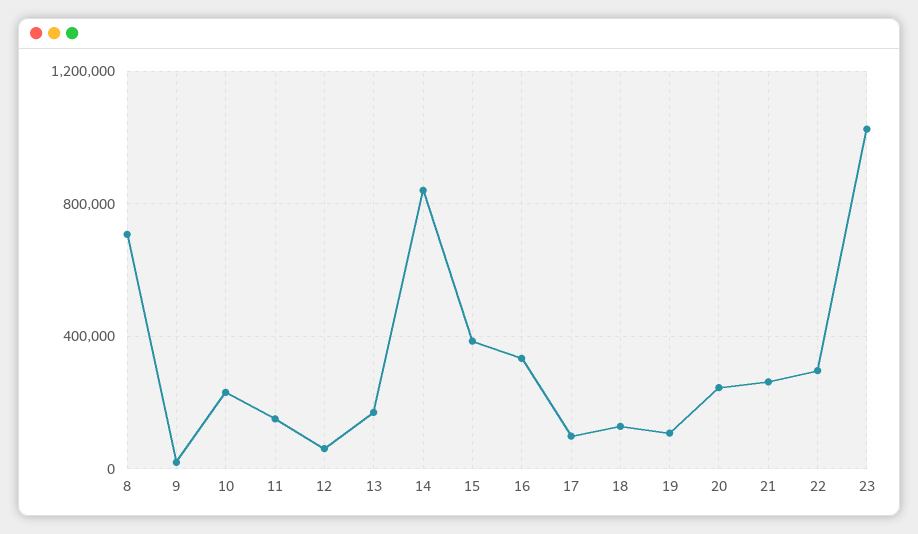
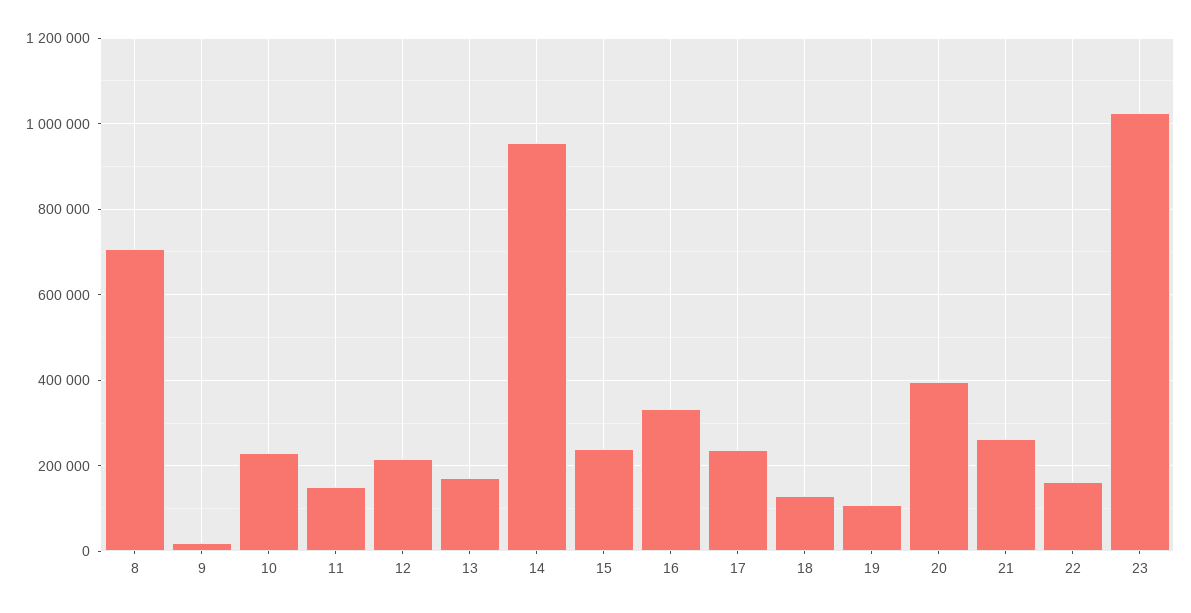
12: 50000 -> 220000
14: 850000 -> 960000
15: 400000 -> 240000
17: 100000 -> 240000
20: 250000 -> 400000
22: 300000 -> 160000

